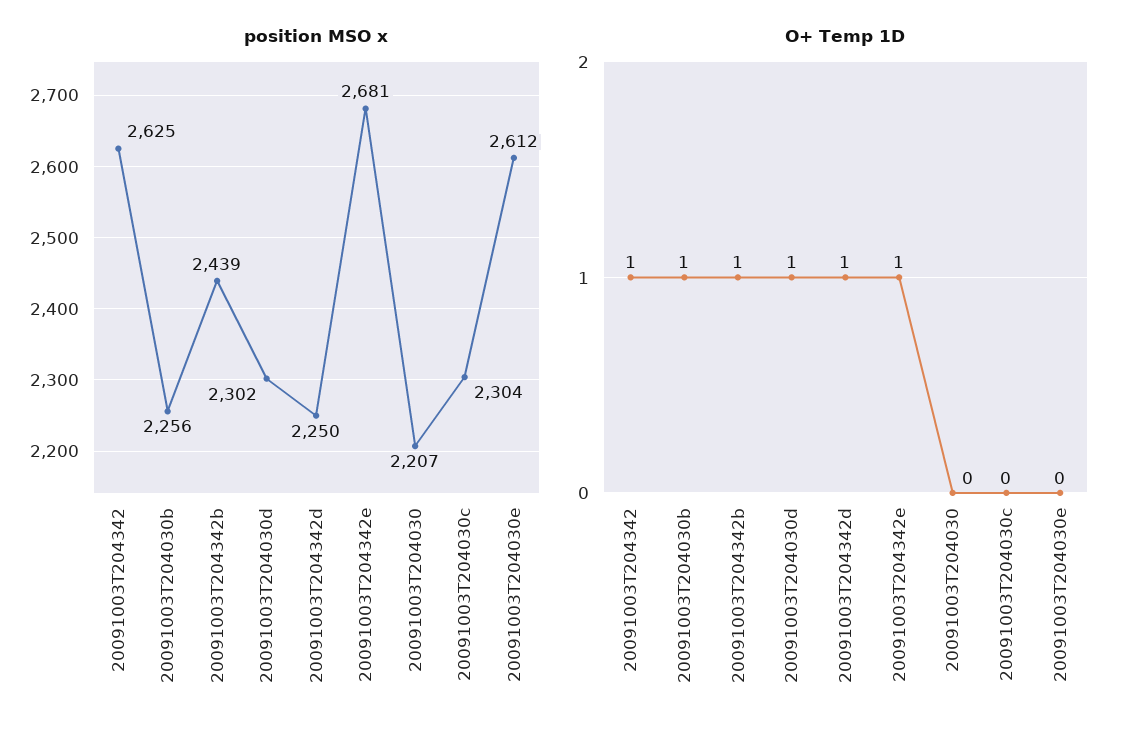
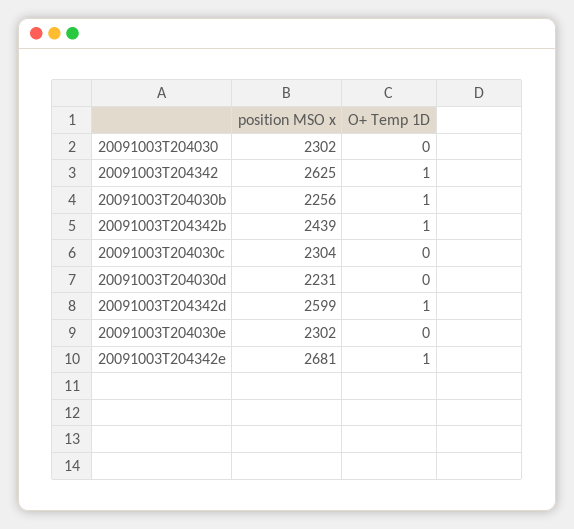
position MSO x, 20091003T204030d: 2302 -> 2231
position MSO x, 20091003T204342d: 2250 -> 2599
position MSO x, 20091003T204030: 2207 -> 2302
position MSO x, 20091003T204030e: 2612 -> 2302
O+ Temp 1D, 20091003T204030d: 1 -> 0

